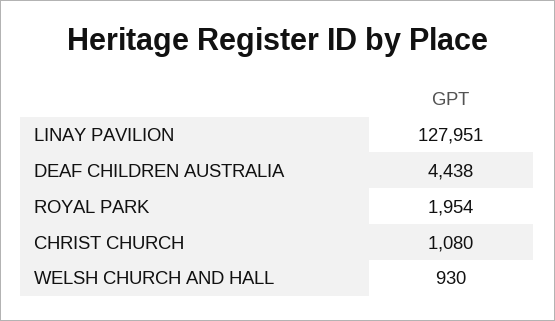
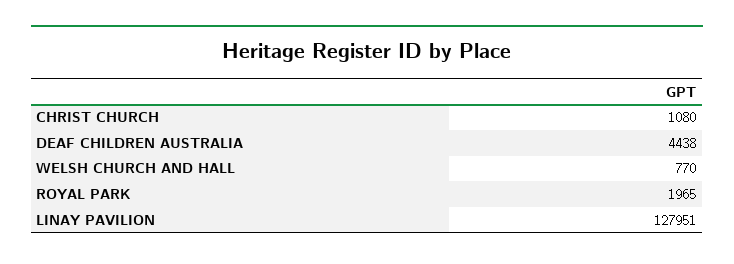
ROYAL PARK: 1954 -> 1965
WELSH CHURCH AND HALL: 930 -> 770

